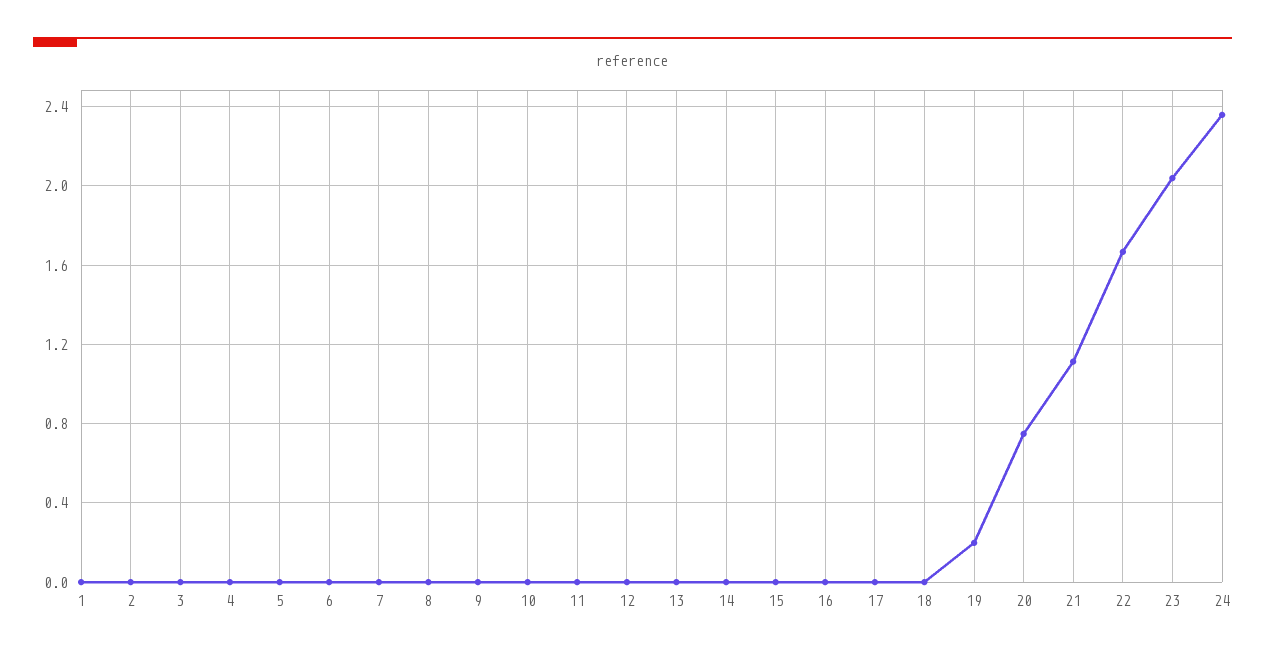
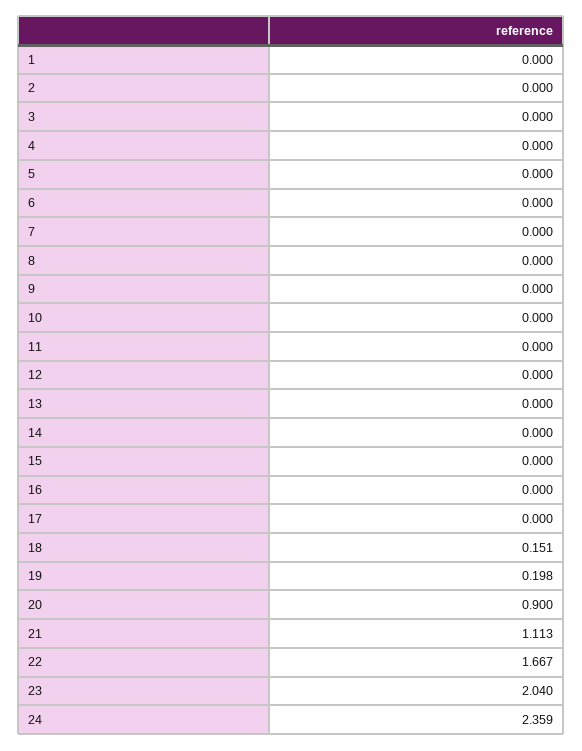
18: 0 -> 0.151
20: 0.75 -> 0.9

